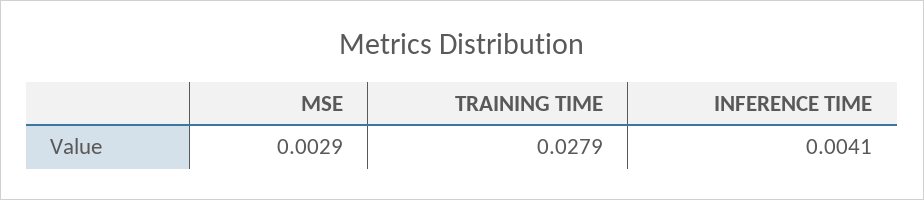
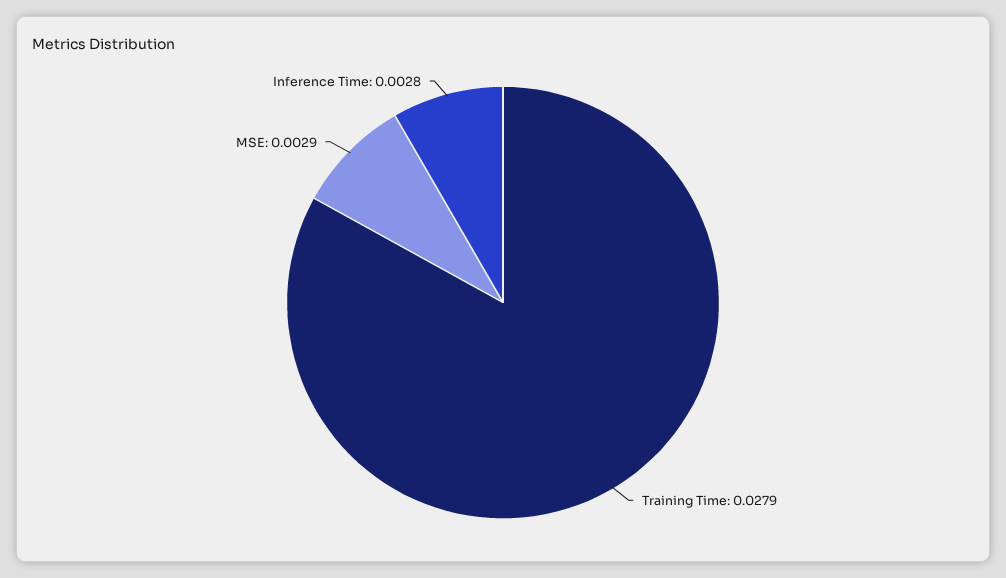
INFERENCE TIME: 0.0041 -> 0.0028

